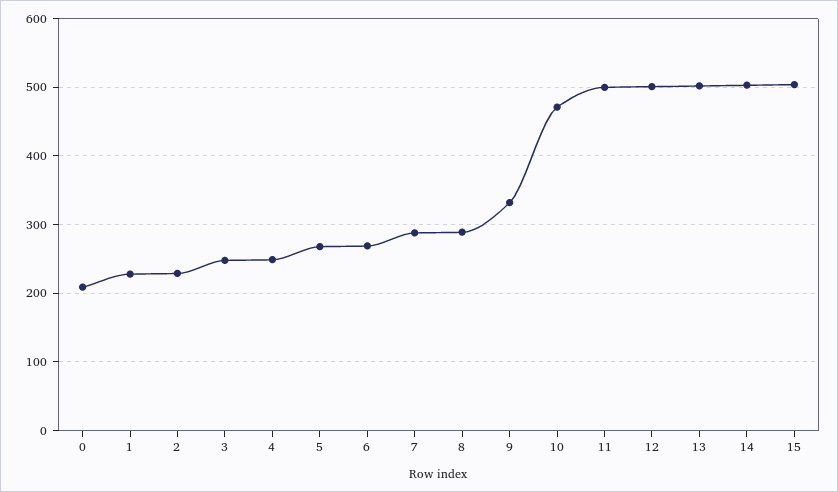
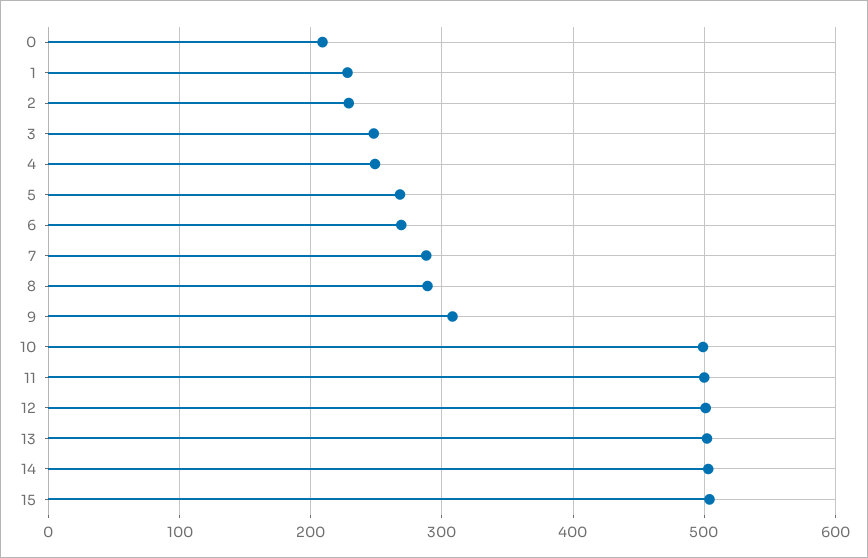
9: 330 -> 310
10: 470 -> 500

